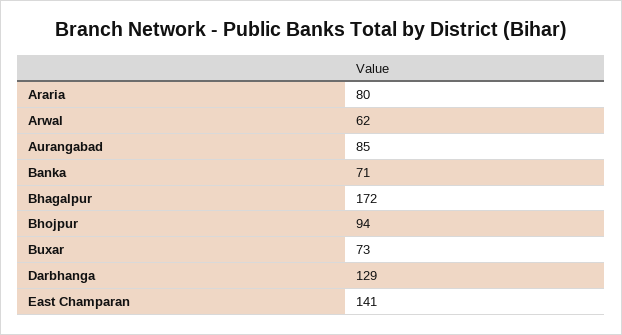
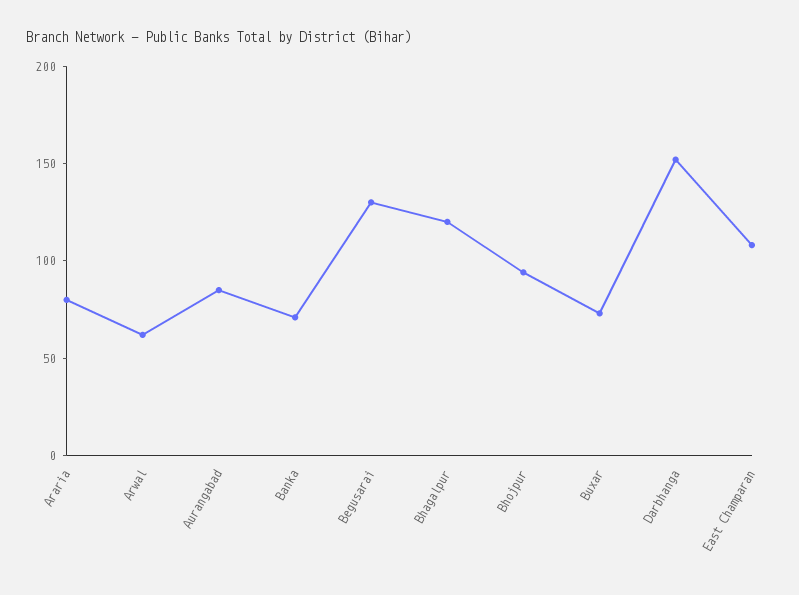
Bhagalpur: 172 -> 120
Darbhanga: 129 -> 150
East Champaran: 141 -> 110
Begusarai: none -> 130

